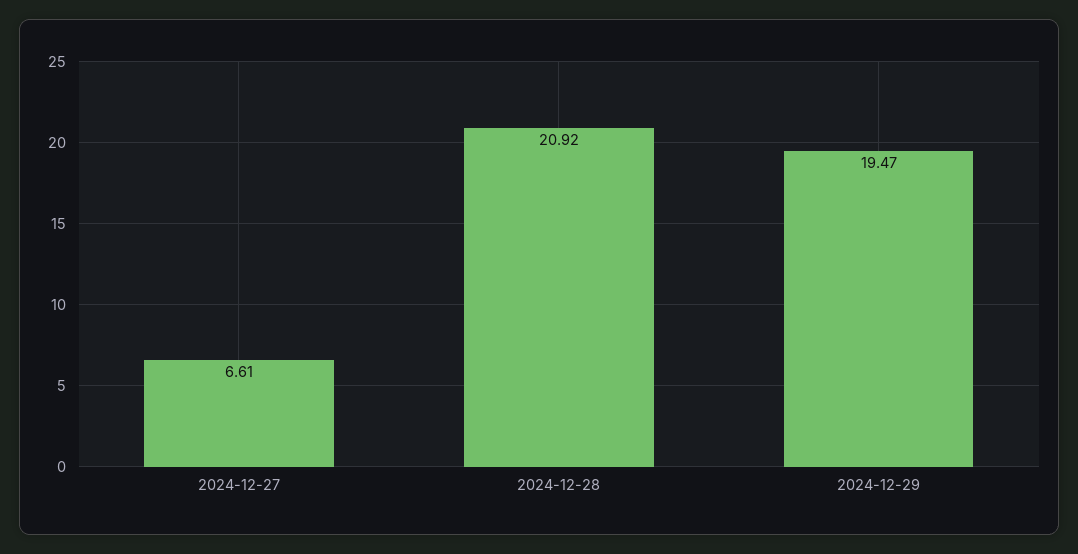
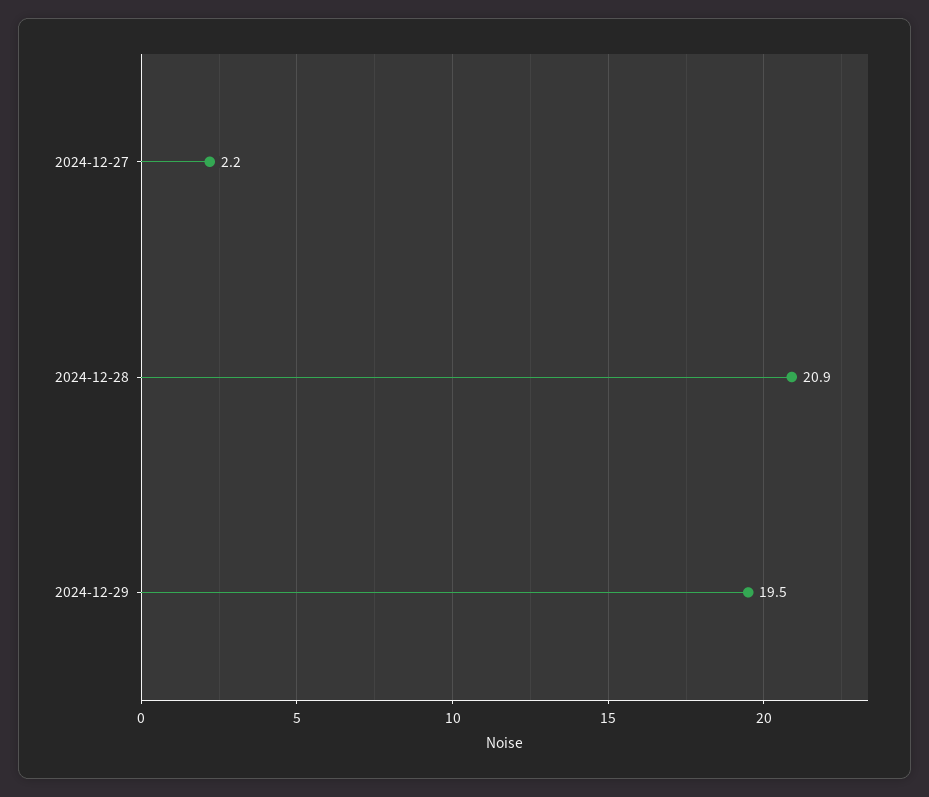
2024-12-27: 6.61 -> 2.2

